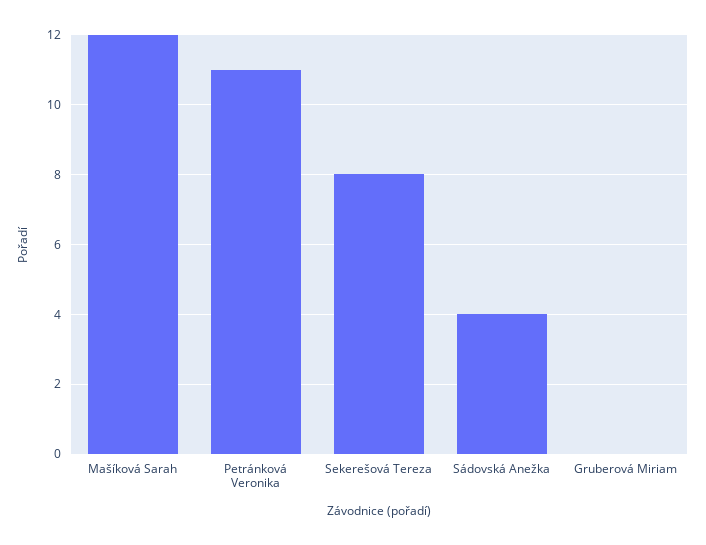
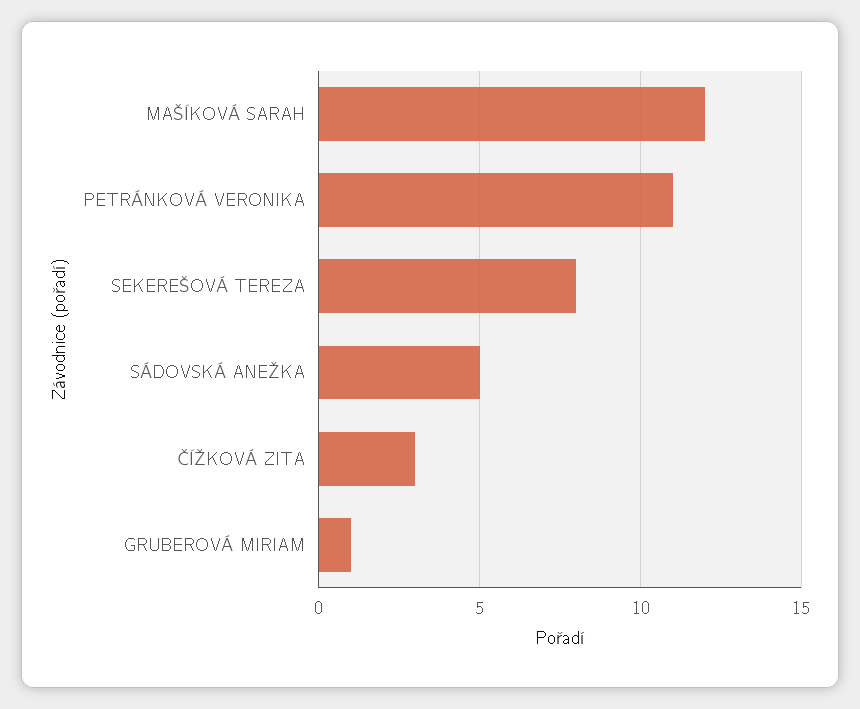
Sádovská Anežka: 4 -> 5
Gruberová Miriam: 0 -> 1
ČÍŽKOVÁ ZITA: none -> 3

